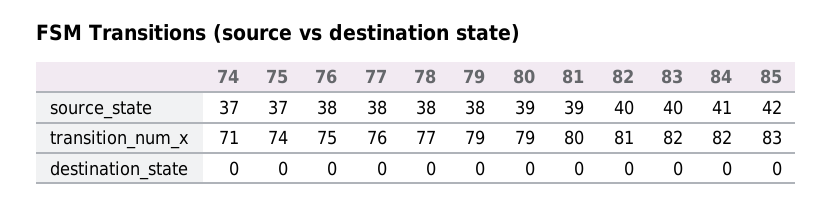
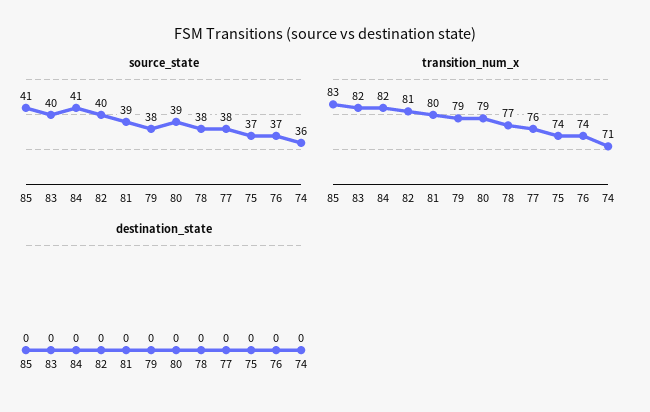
source_state, 74: 37 -> 36
source_state, 76: 38 -> 37
source_state, 85: 42 -> 41
transition_num_x, 76: 75 -> 74

